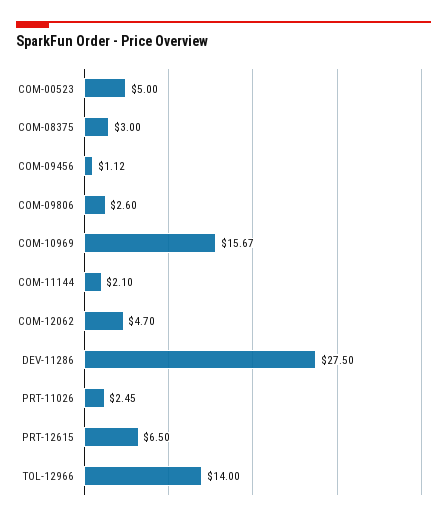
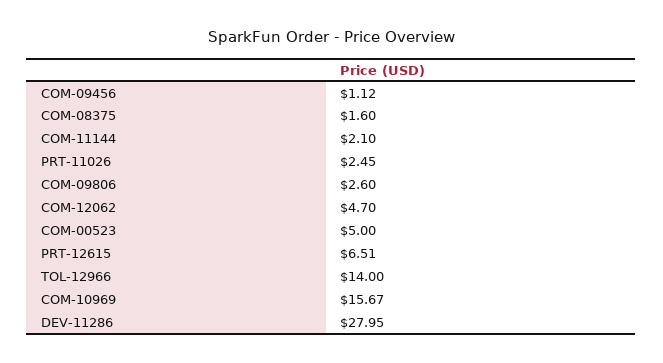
COM-08375: 3 -> 1.6
DEV-11286: 27.5 -> 27.95
PRT-12615: 6.5 -> 6.51

